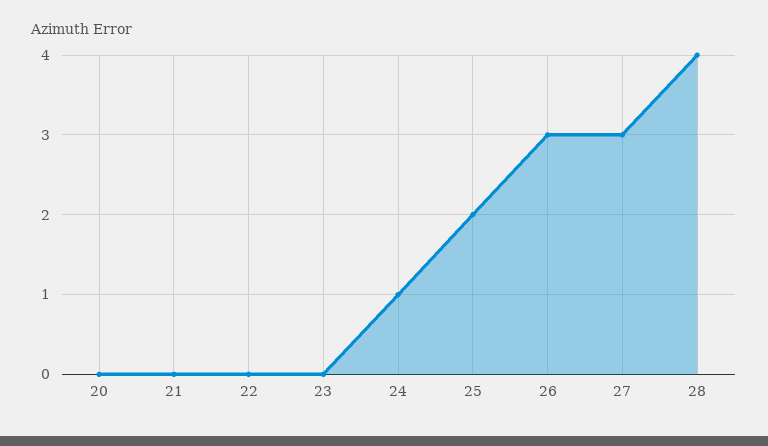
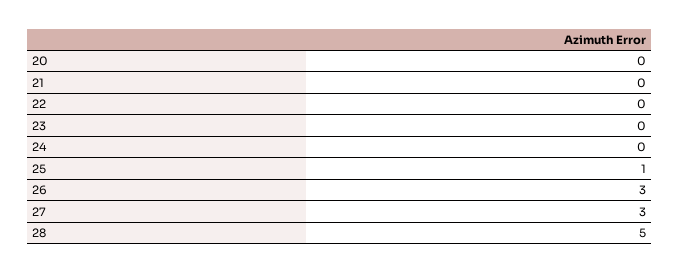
24: 1 -> 0
25: 2 -> 1
28: 4 -> 5

